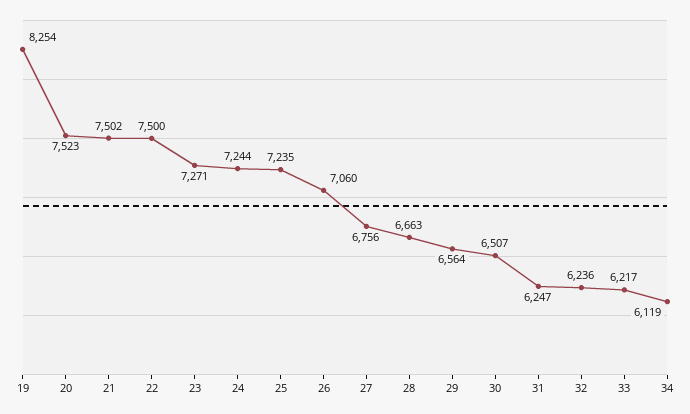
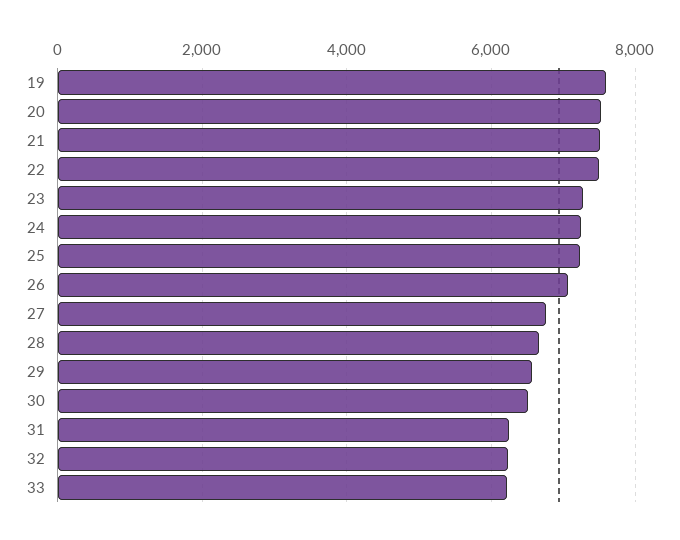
19: 8254 -> 7600
34: 6119 -> none

